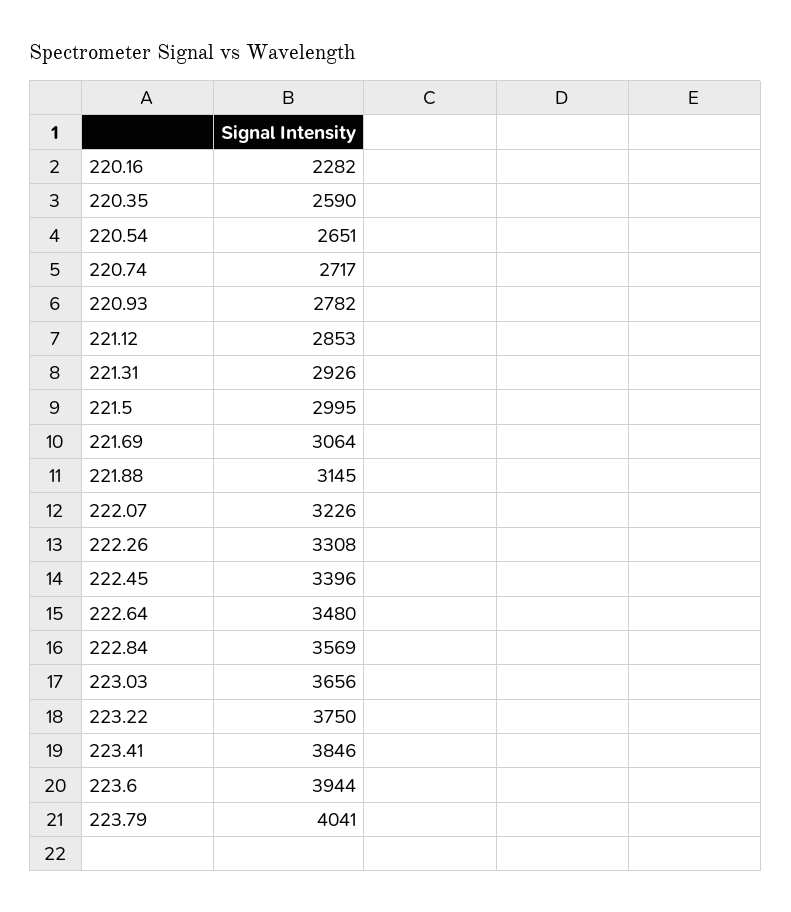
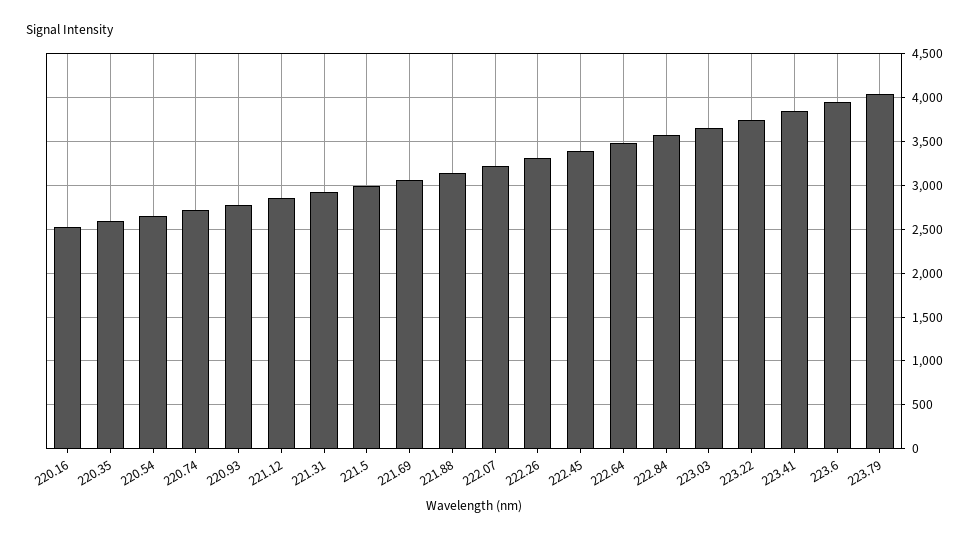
220.16: 2282 -> 2500

